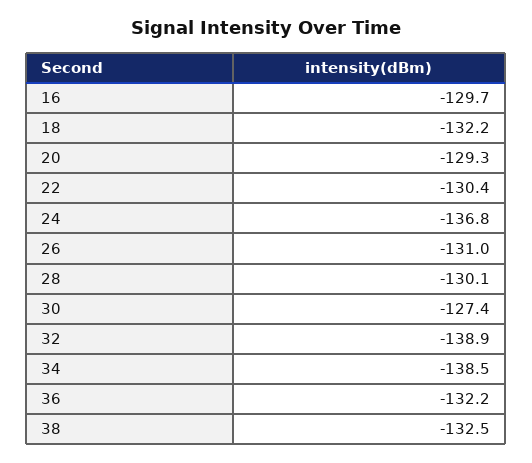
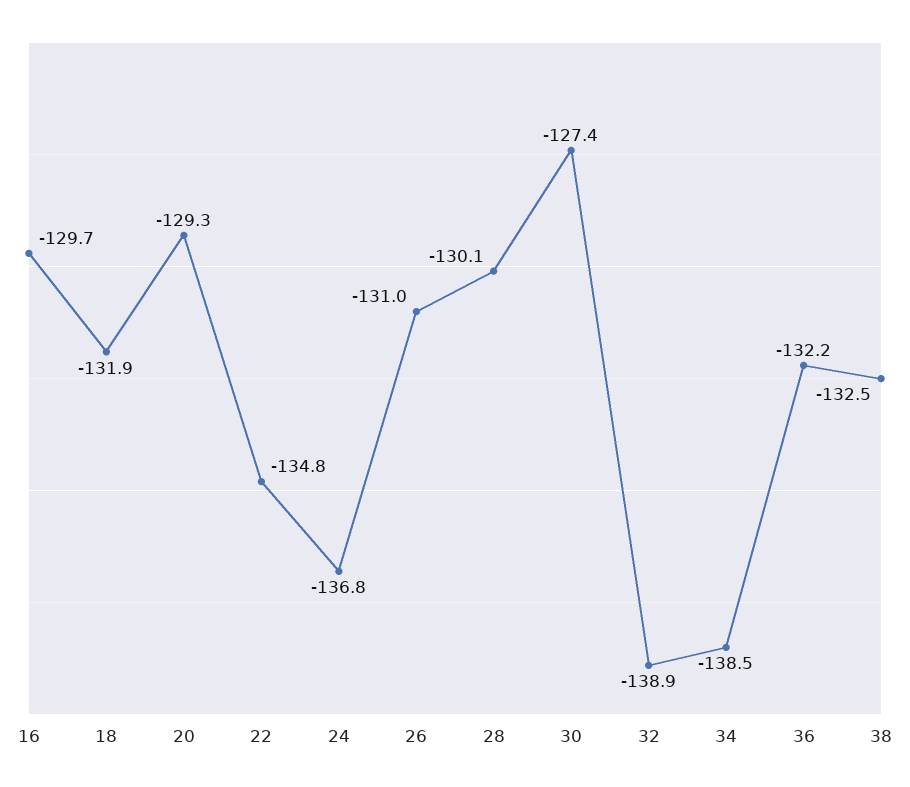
18: -132.2 -> -131.9
22: -130.4 -> -134.8

